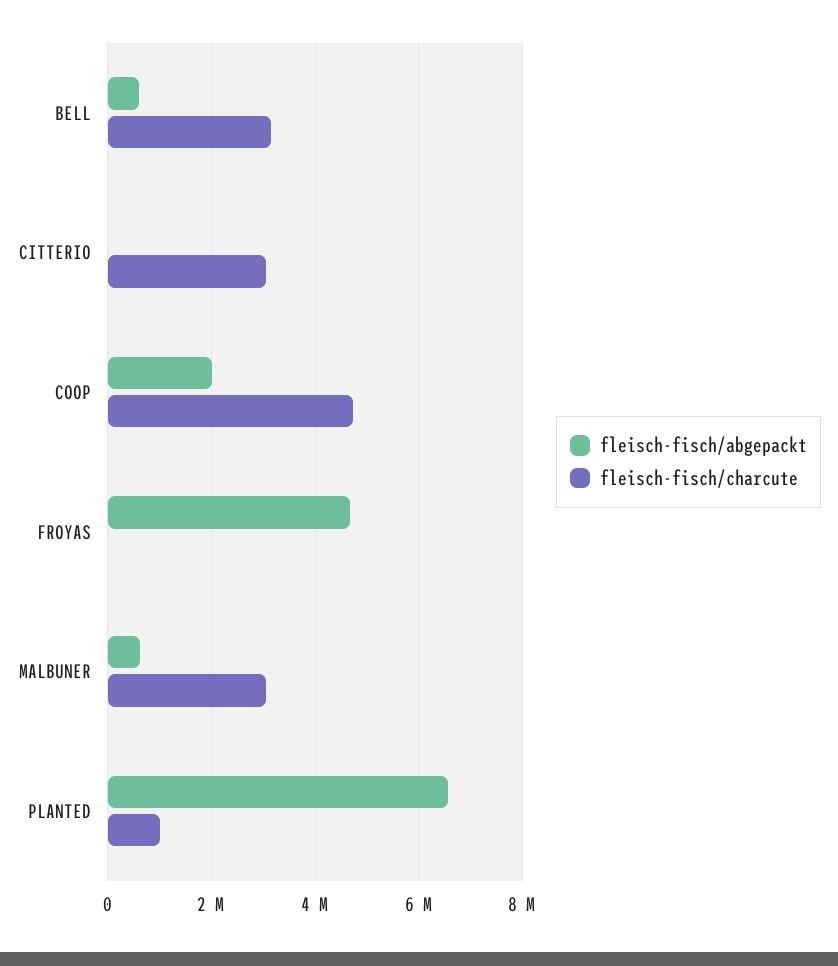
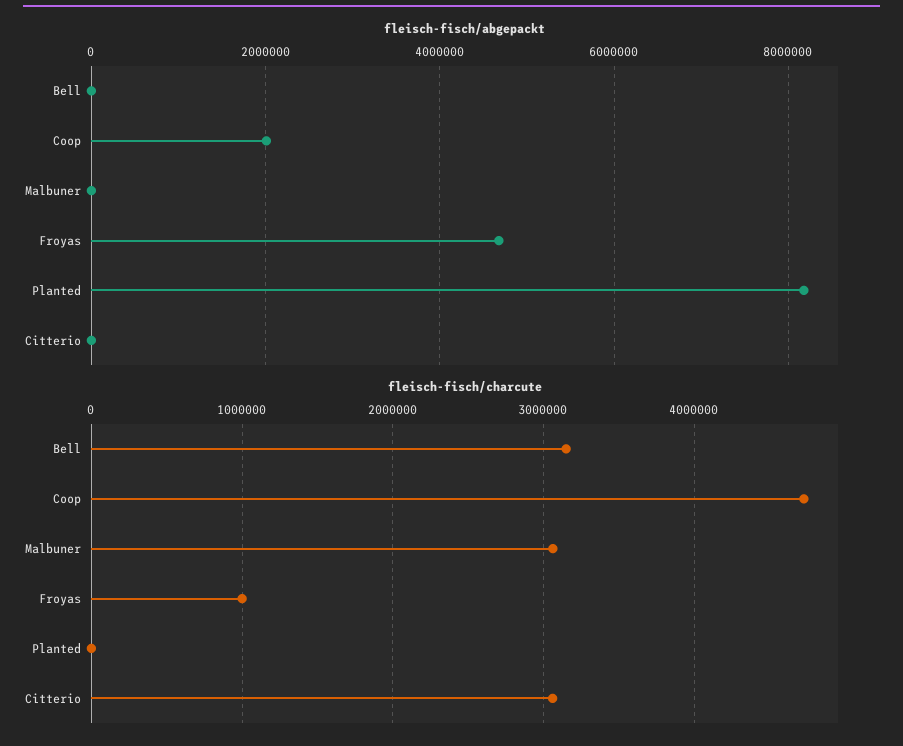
fleisch-fisch/abgepackt, BELL: 600000 -> 0
fleisch-fisch/charcute, FROYAS: 0 -> 1000000
fleisch-fisch/abgepackt, MALBUNER: 600000 -> 0
fleisch-fisch/abgepackt, PLANTED: 6600000 -> 8200000
fleisch-fisch/charcute, PLANTED: 1000000 -> 0

